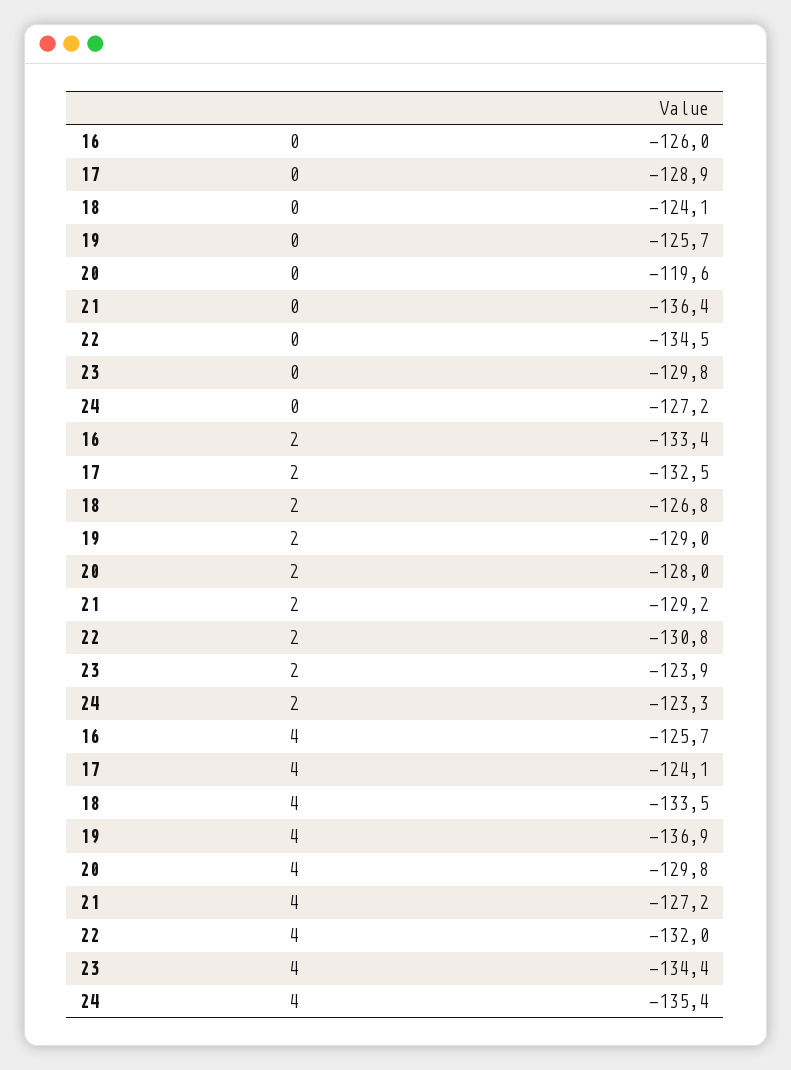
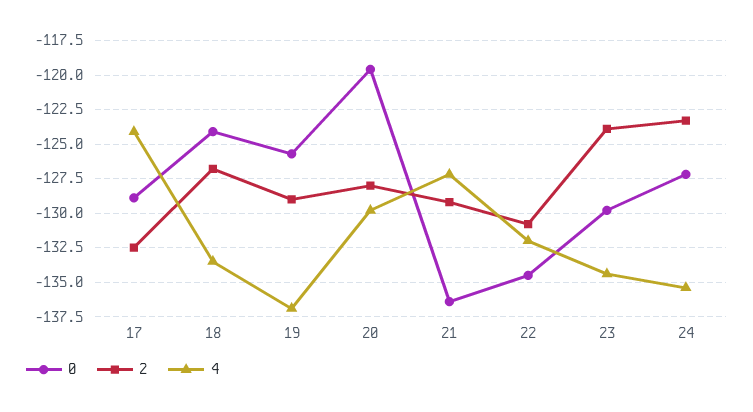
0, 16: -126 -> none
2, 16: -133.4 -> none
4, 16: -125.7 -> none

